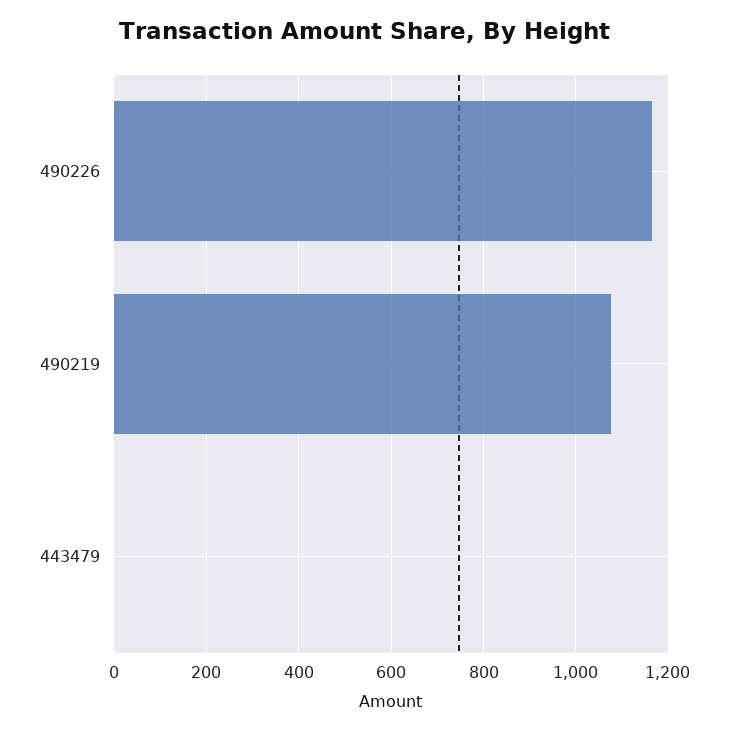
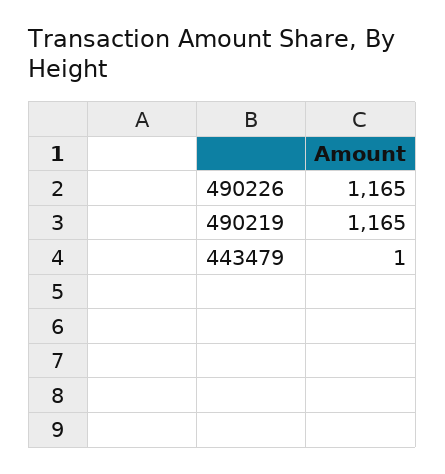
490219: 1080 -> 1165

